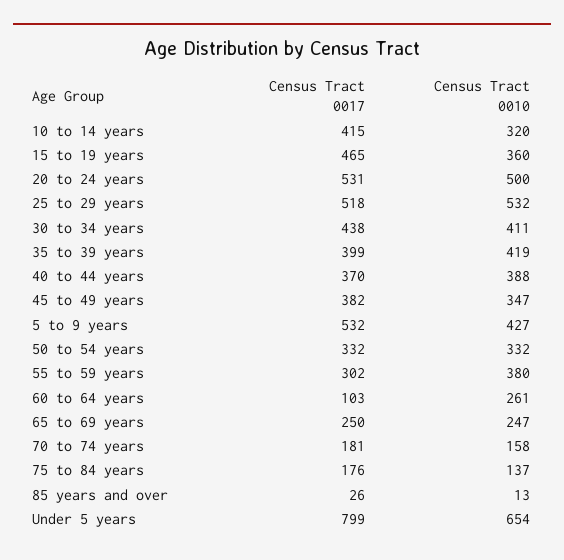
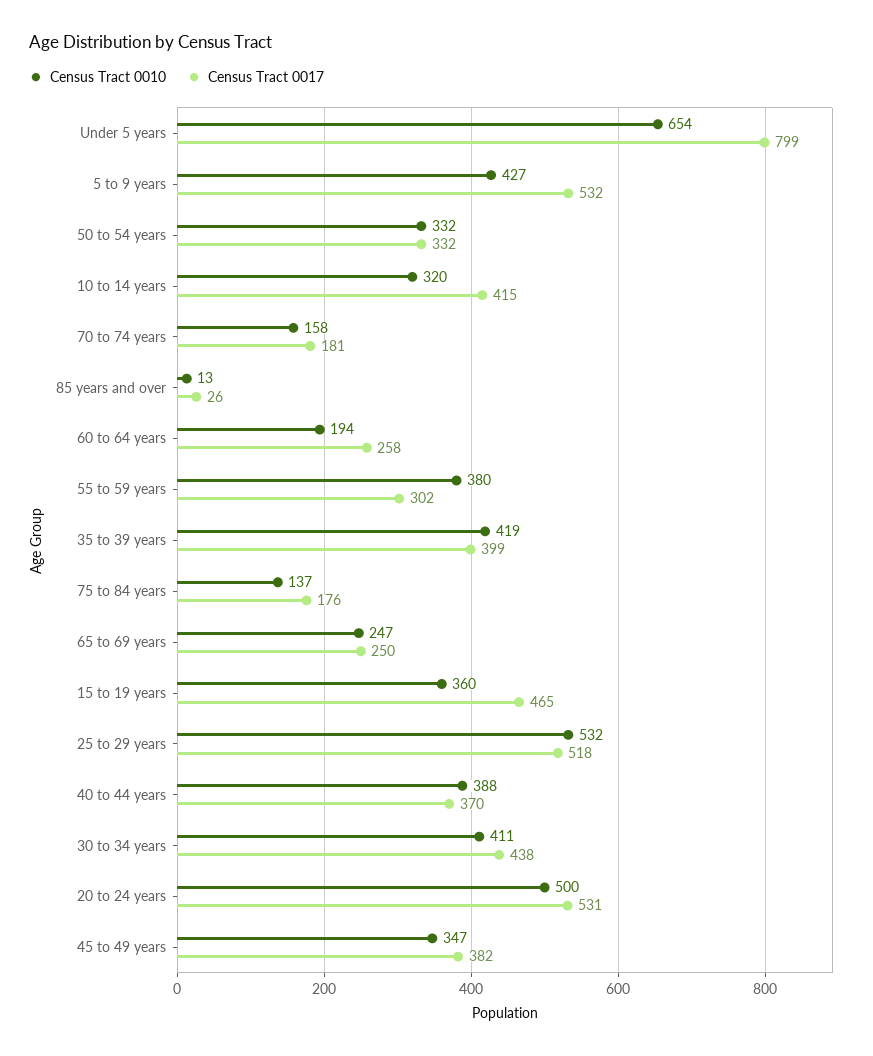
Census Tract 0017, 60 to 64 years: 103 -> 258
Census Tract 0010, 60 to 64 years: 261 -> 194

